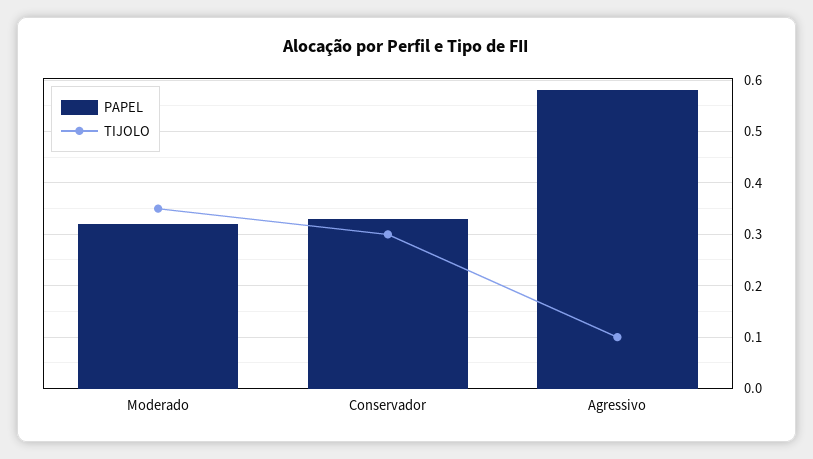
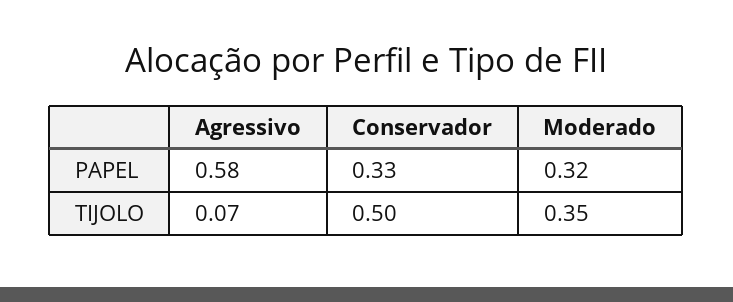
TIJOLO, Conservador: 0.3 -> 0.5
TIJOLO, Agressivo: 0.1 -> 0.07

